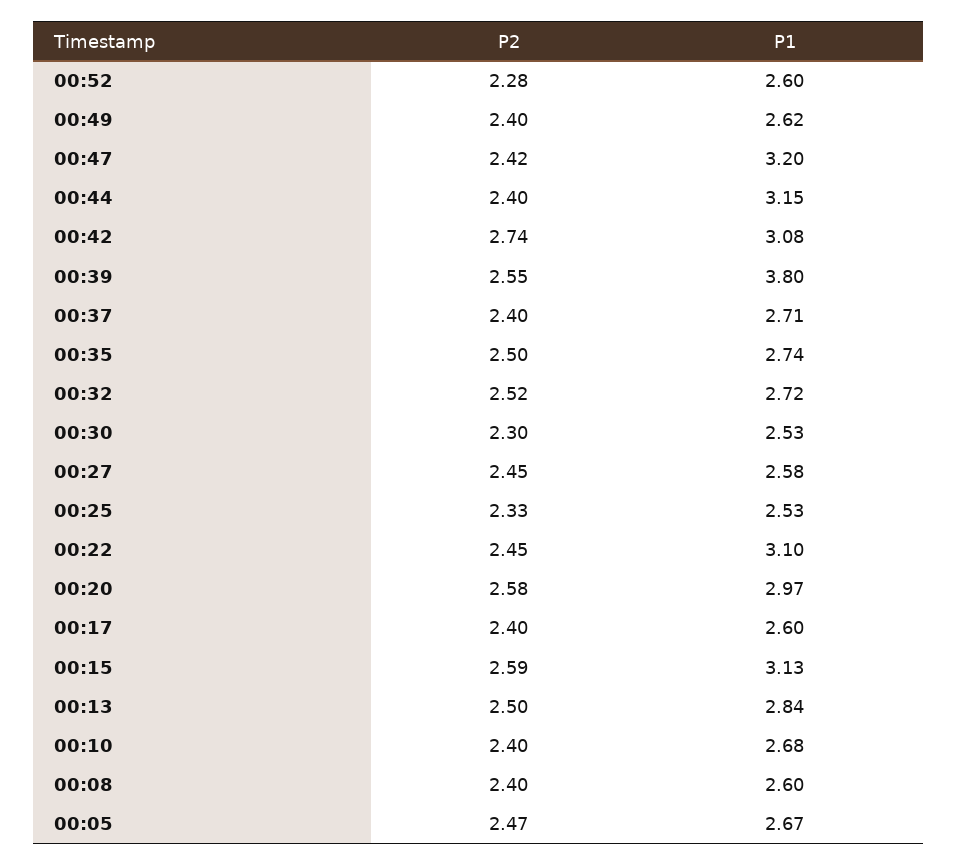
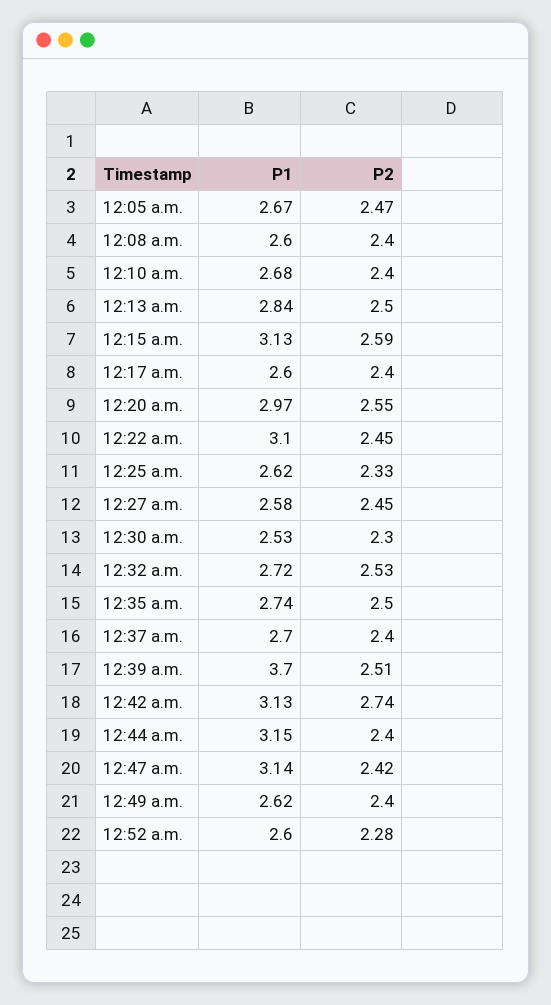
P1, 00:47: 3.2 -> 3.14
P1, 00:42: 3.08 -> 3.13
P2, 00:39: 2.55 -> 2.51
P1, 00:39: 3.8 -> 3.7
P1, 00:37: 2.71 -> 2.7
P2, 00:32: 2.52 -> 2.53
P1, 00:25: 2.53 -> 2.62
P2, 00:20: 2.58 -> 2.55

